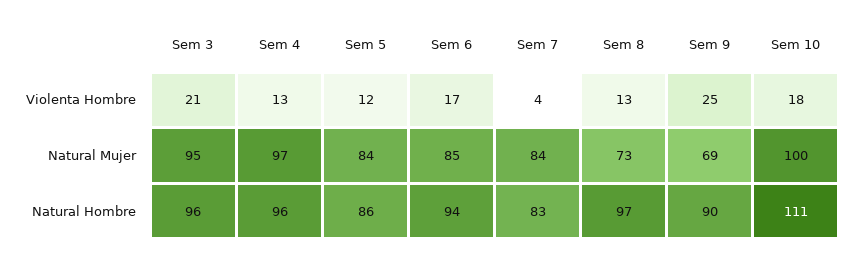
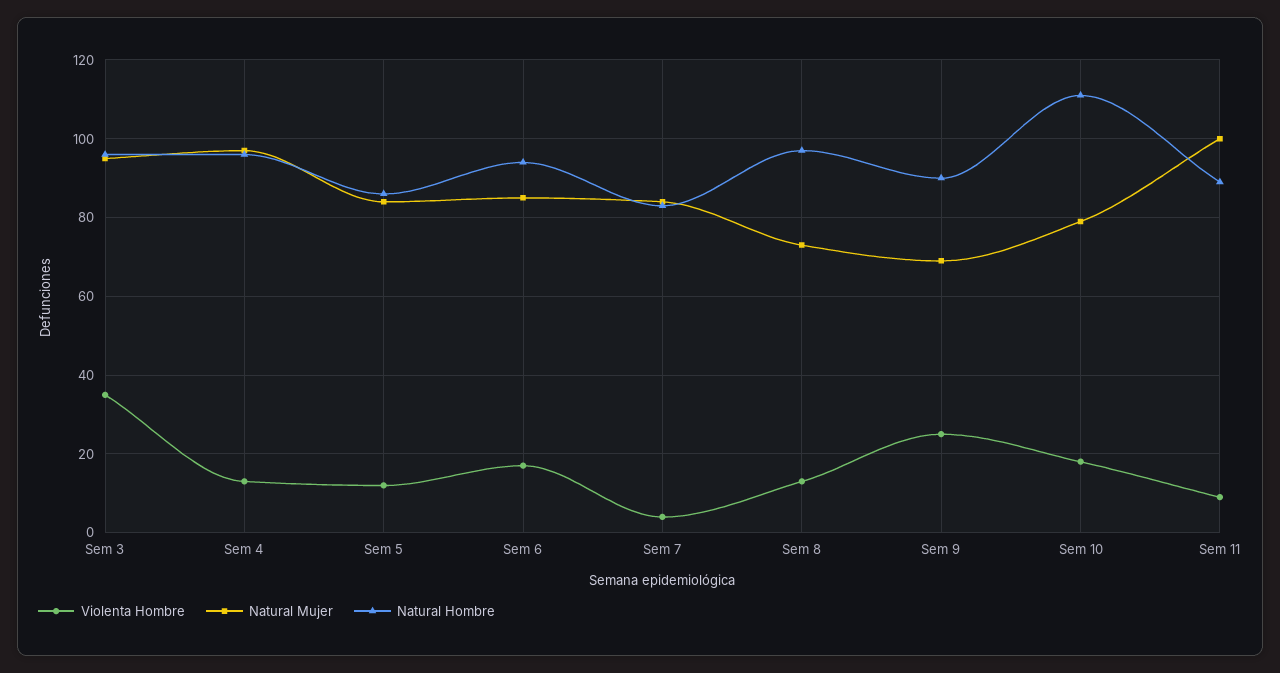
Violenta Hombre, Sem 3: 21 -> 35
Natural Mujer, Sem 10: 100 -> 80
Violenta Hombre, Sem 11: none -> 10
Natural Mujer, Sem 11: none -> 100
Natural Hombre, Sem 11: none -> 90

